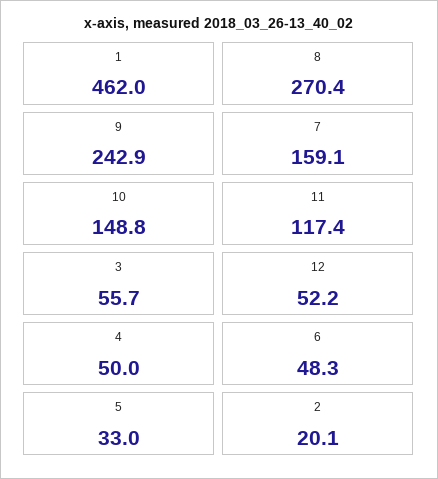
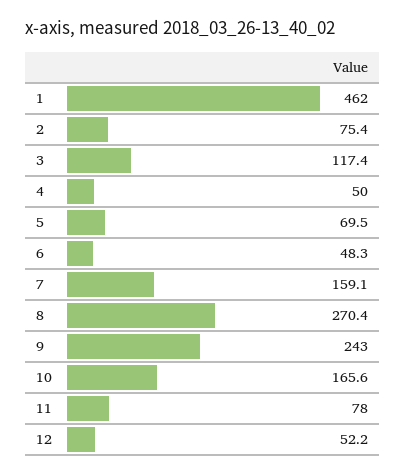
9: 242.9 -> 243
10: 148.8 -> 165.6
11: 117.4 -> 78
3: 55.7 -> 117.4
5: 33 -> 69.5
2: 20.1 -> 75.4

